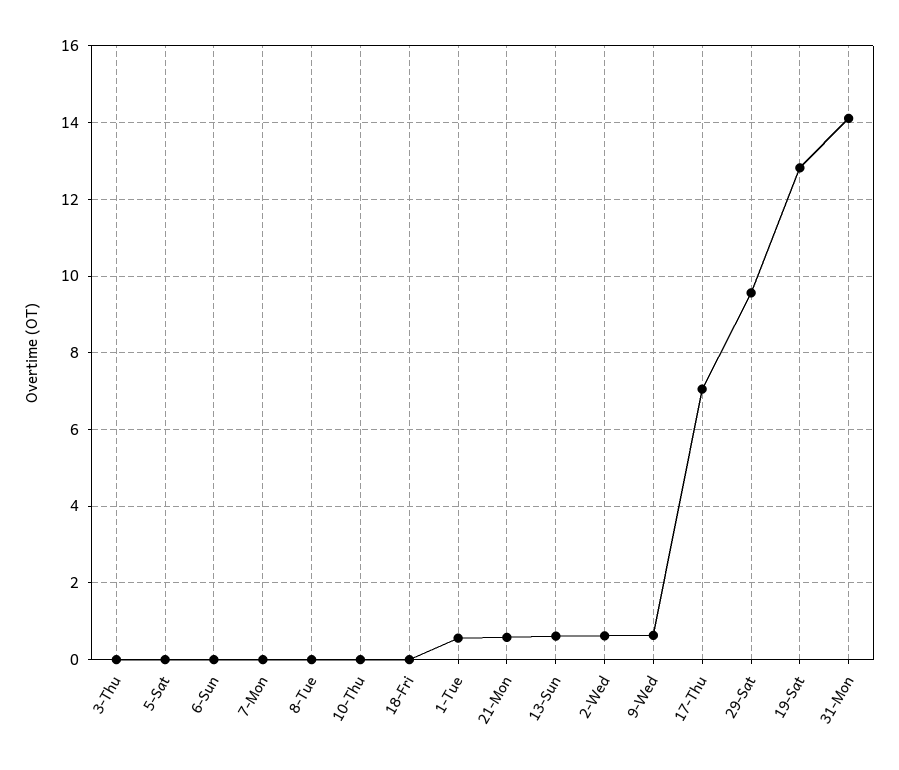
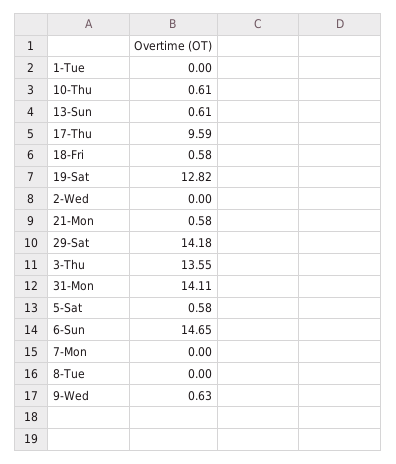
3-Thu: 0 -> 13.55
5-Sat: 0 -> 0.58
6-Sun: 0 -> 14.65
10-Thu: 0 -> 0.61
18-Fri: 0 -> 0.58
1-Tue: 0.6 -> 0
2-Wed: 0.6 -> 0
17-Thu: 7 -> 9.59
29-Sat: 9.6 -> 14.18

